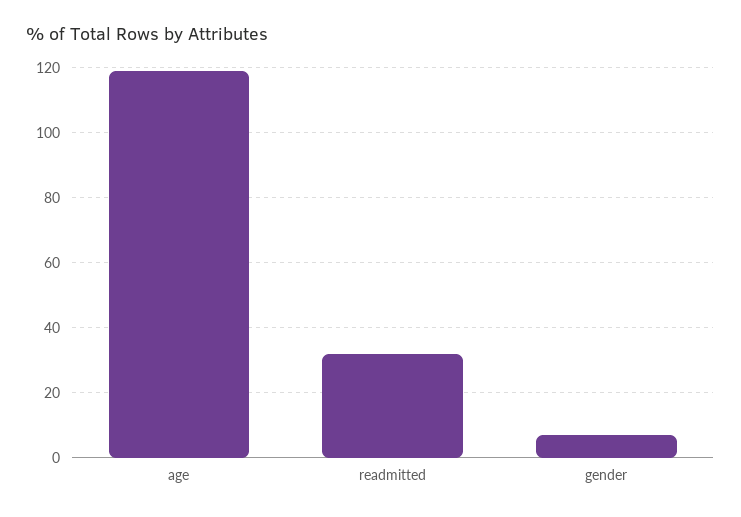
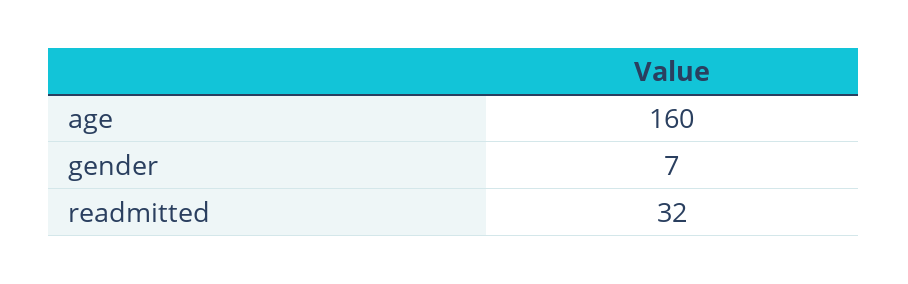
age: 120 -> 160

